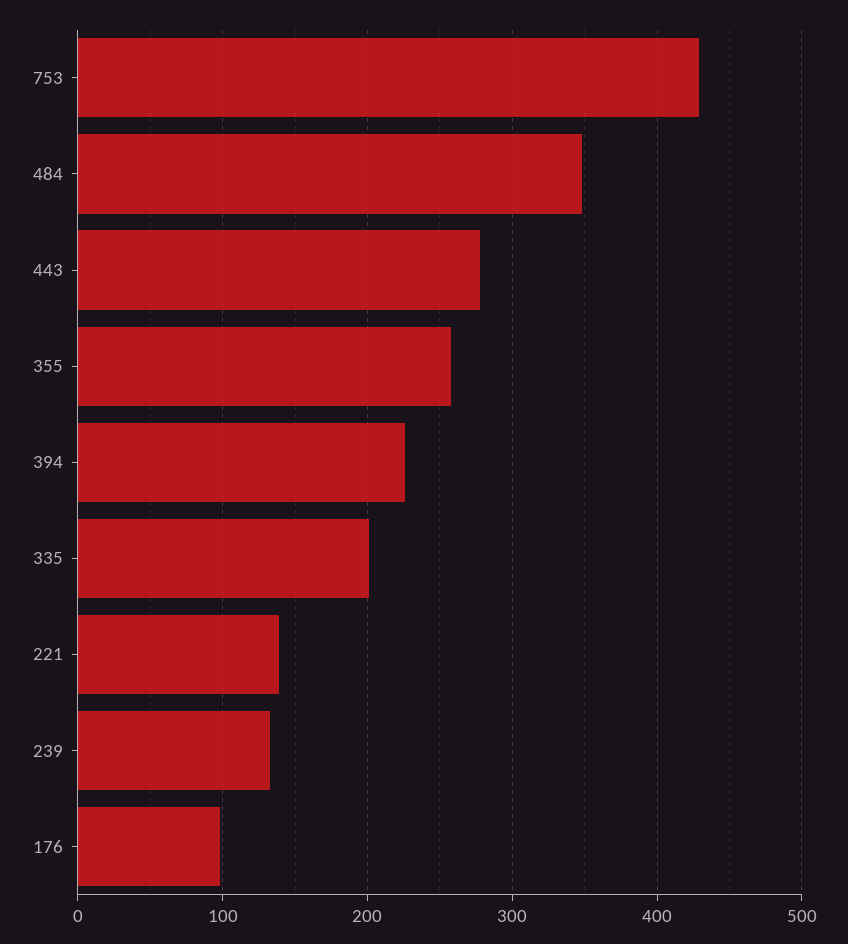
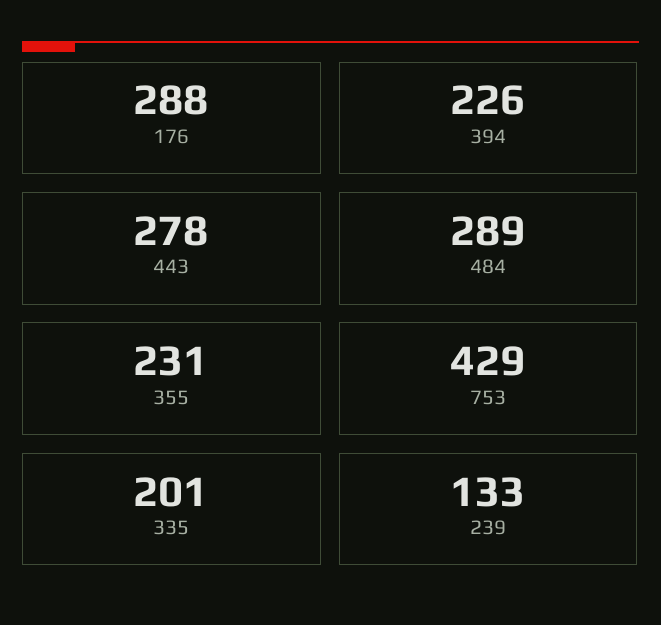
484: 350 -> 289
355: 260 -> 231
221: 140 -> none
176: 100 -> 288

